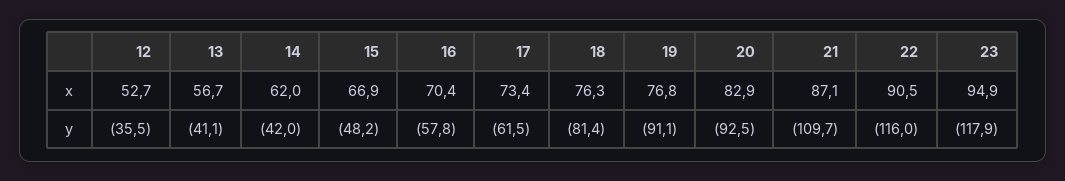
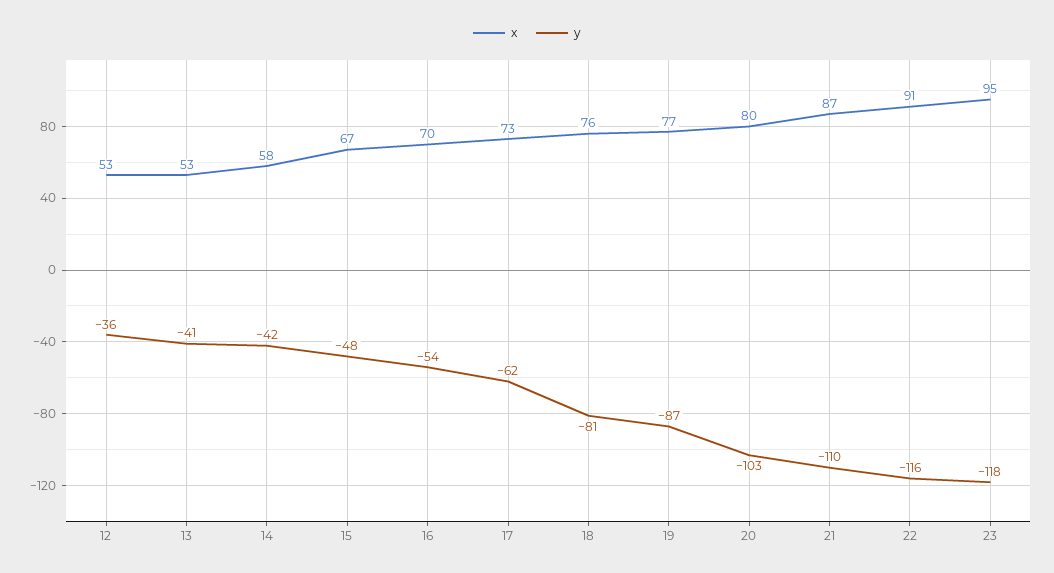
x, 13: 56.7 -> 53
x, 14: 62 -> 58
x, 20: 82.9 -> 80
y, 16: -57.8 -> -54
y, 19: -91.1 -> -87
y, 20: -92.5 -> -103

